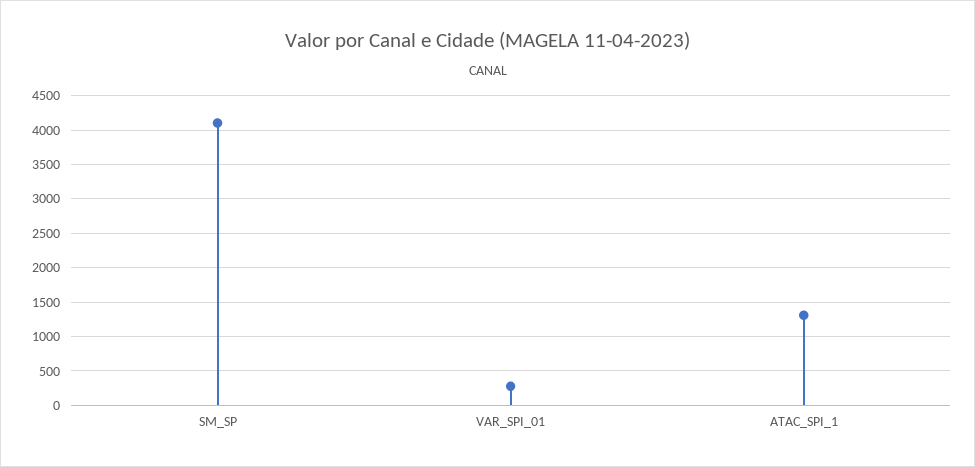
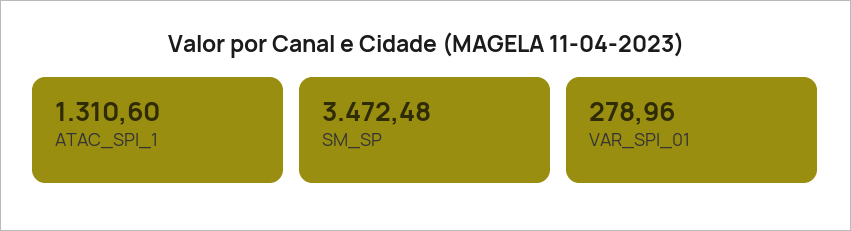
SM_SP: 4100 -> 3472.48

